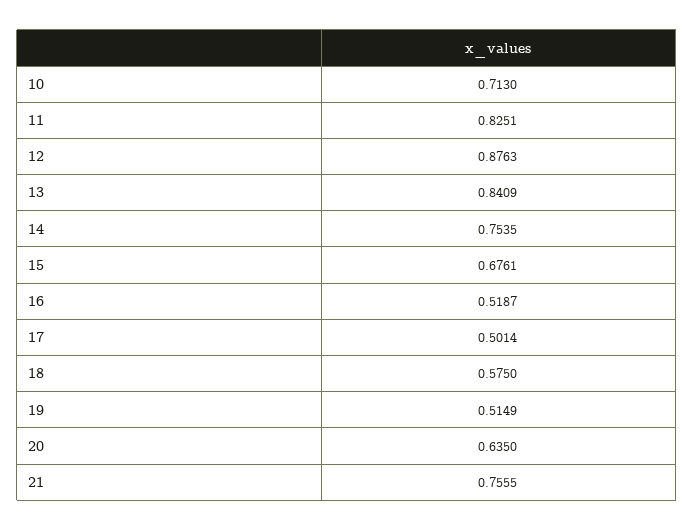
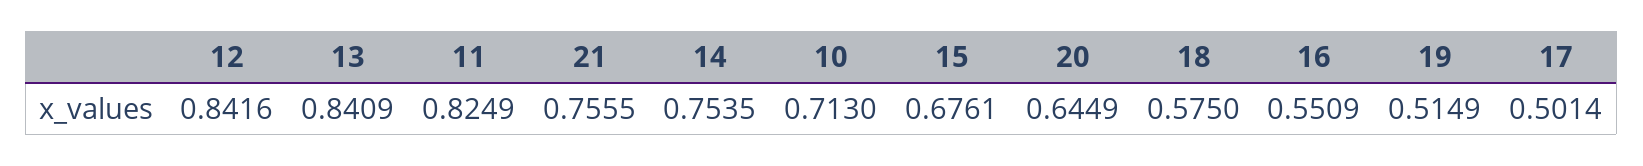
11: 0.8251 -> 0.8249
12: 0.8763 -> 0.8416
16: 0.5187 -> 0.5509
20: 0.635 -> 0.6449

